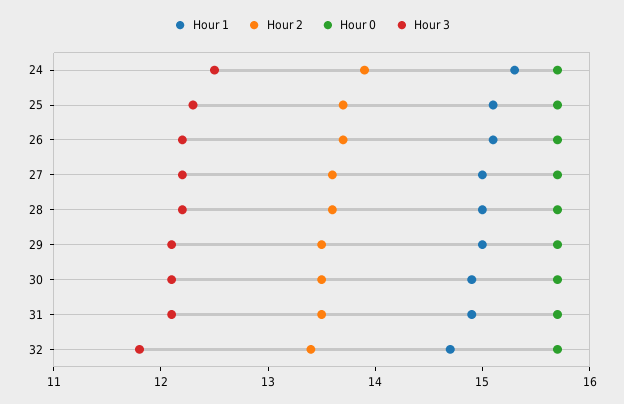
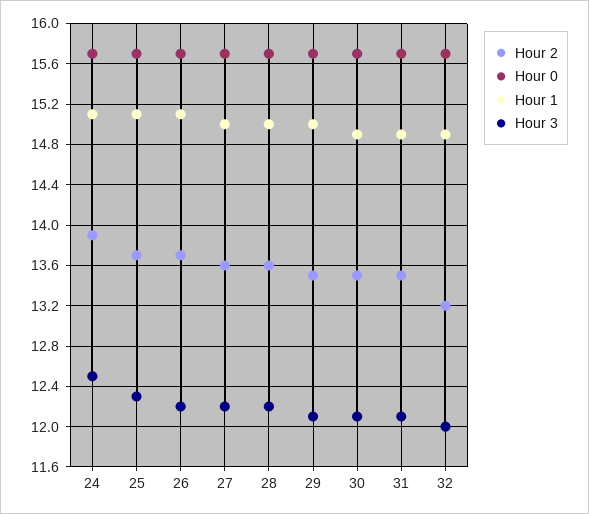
Hour 1, 24: 15.3 -> 15.1
Hour 1, 32: 14.7 -> 14.9
Hour 2, 32: 13.4 -> 13.2
Hour 3, 32: 11.8 -> 12

